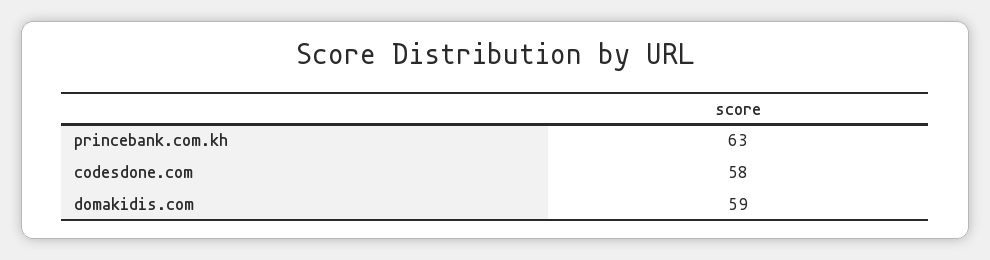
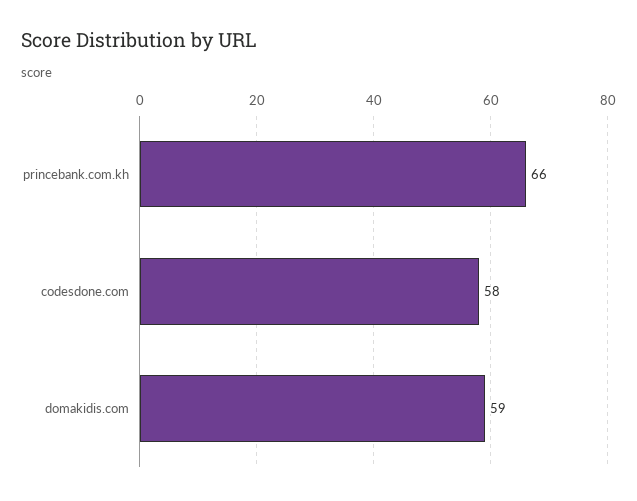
princebank.com.kh: 63 -> 66

